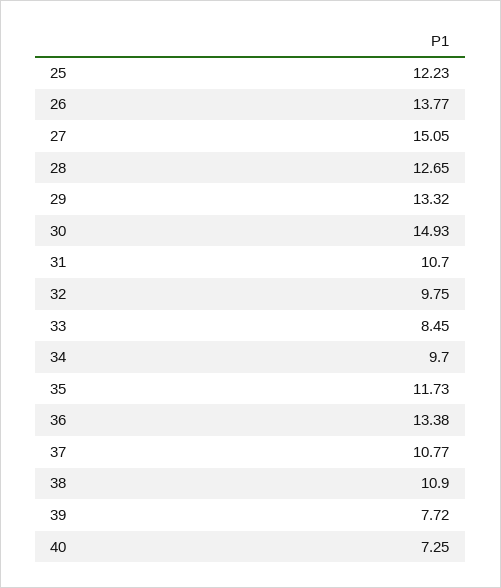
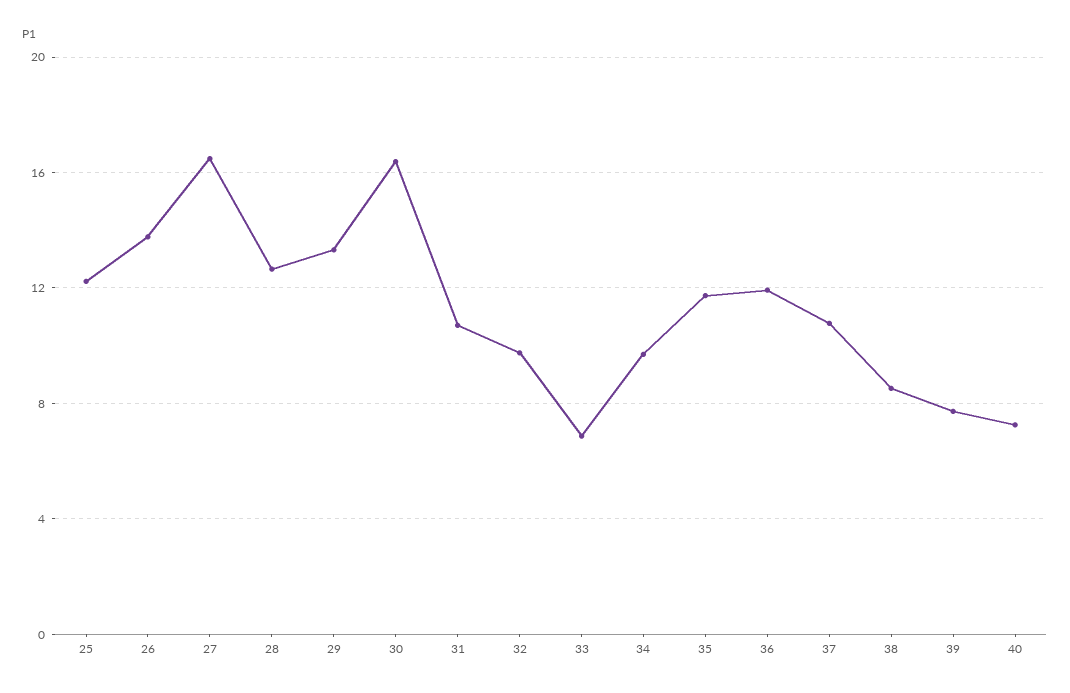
27: 15.05 -> 16.5
30: 14.93 -> 16.5
33: 8.45 -> 7
36: 13.38 -> 12
38: 10.9 -> 8.5

